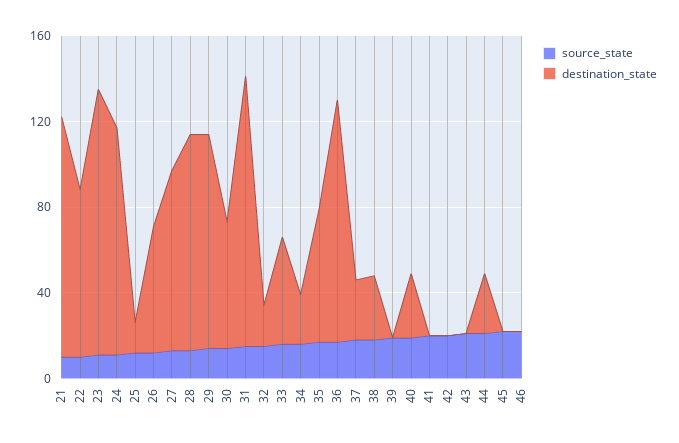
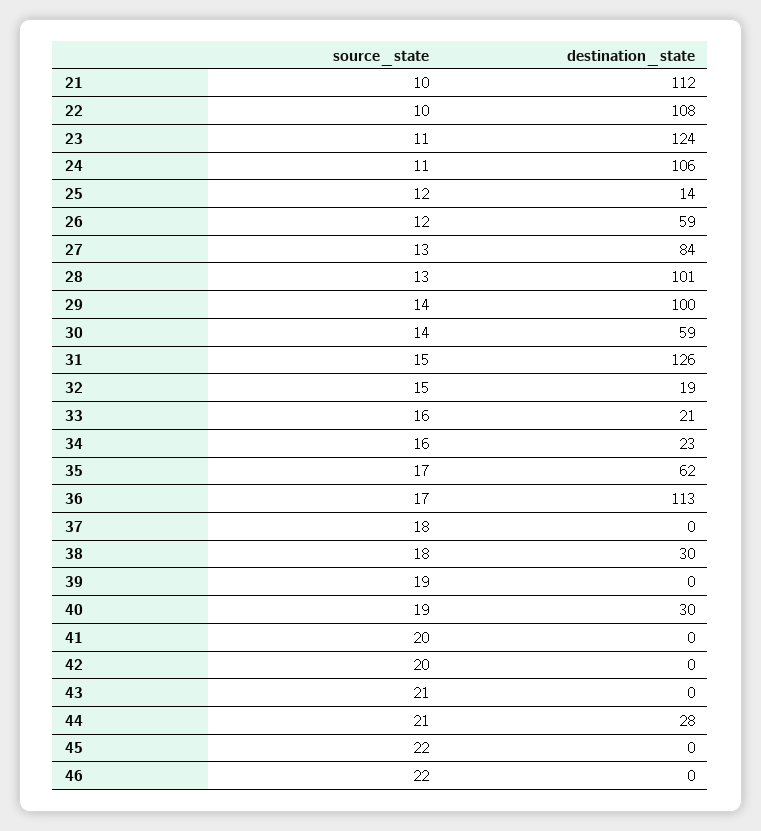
destination_state, 22: 80 -> 108
destination_state, 33: 50 -> 21
destination_state, 37: 30 -> 0

